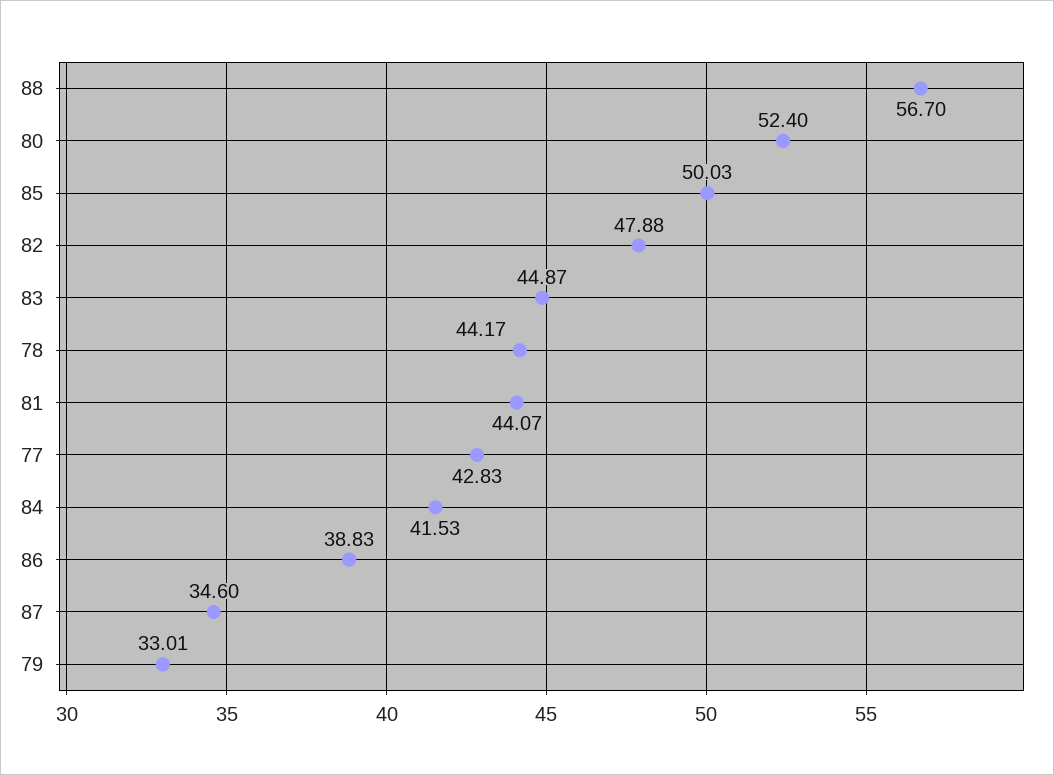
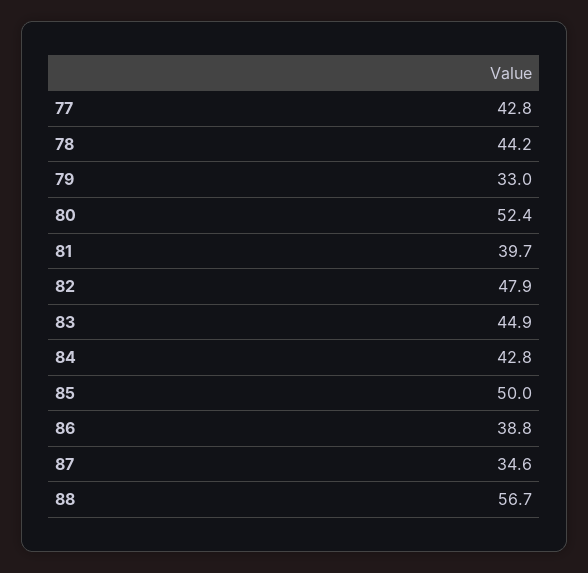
81: 44.07 -> 39.7
84: 41.53 -> 42.8

